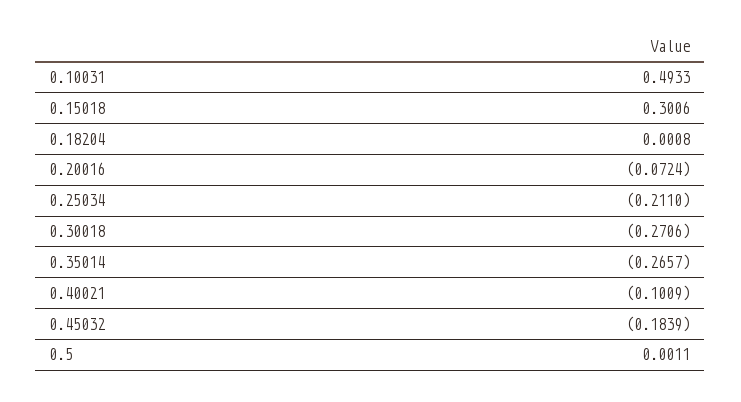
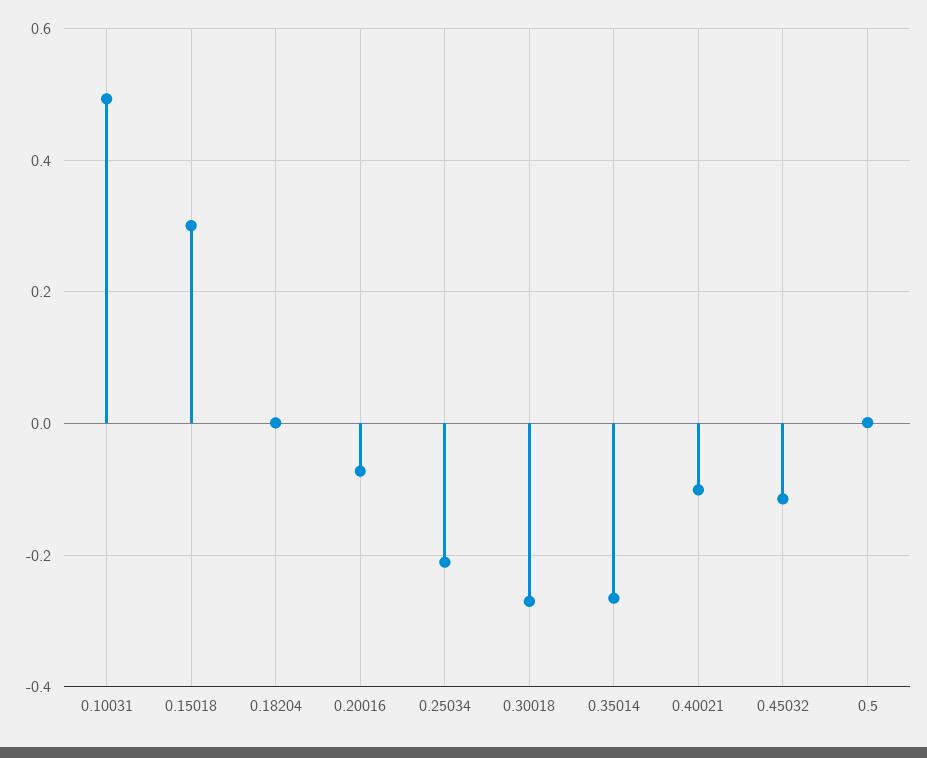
0.45032: -0.1839 -> -0.12

